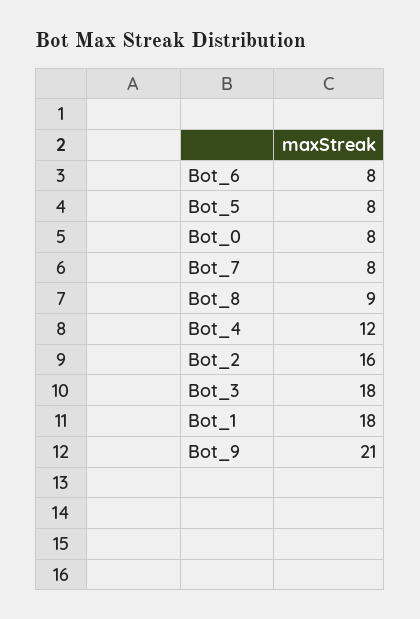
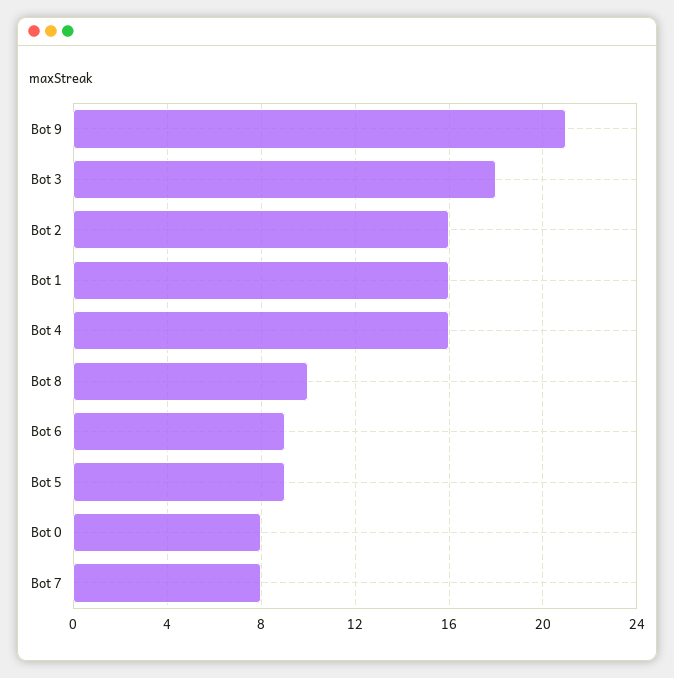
Bot_6: 8 -> 9
Bot_5: 8 -> 9
Bot_8: 9 -> 10
Bot_4: 12 -> 16
Bot_1: 18 -> 16

